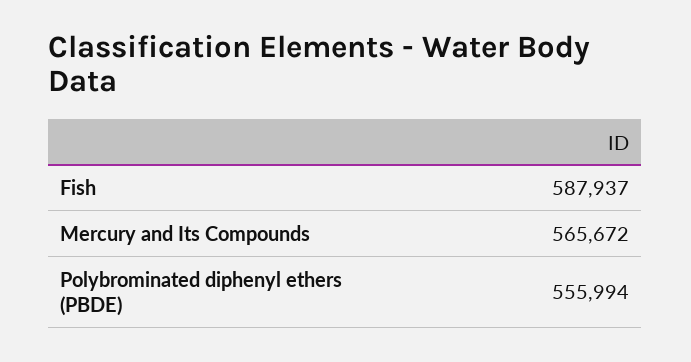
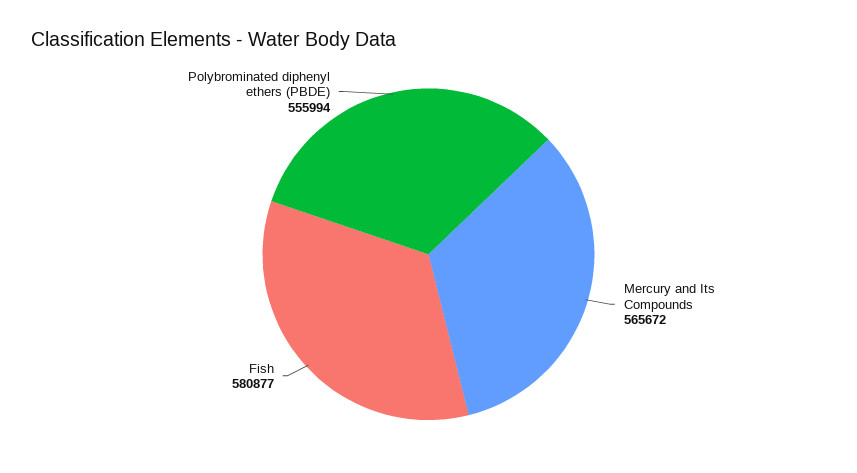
Fish: 587937 -> 580877

